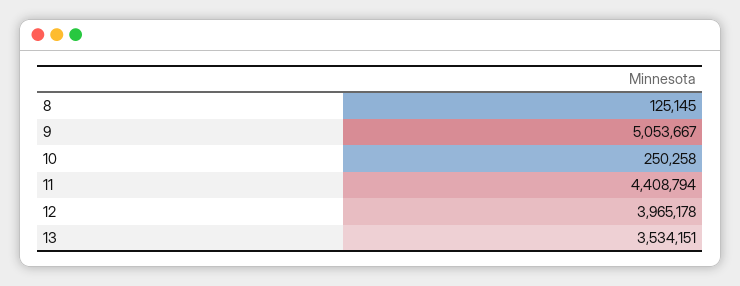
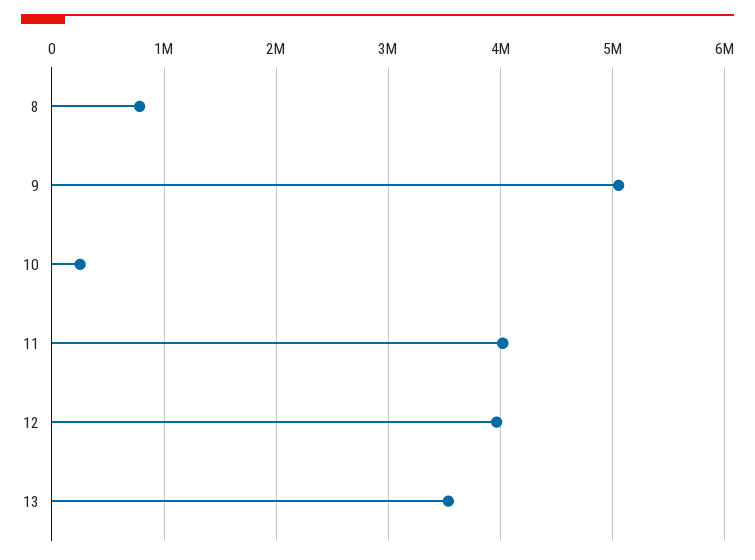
8: 125145 -> 800000
11: 4408794 -> 4000000

